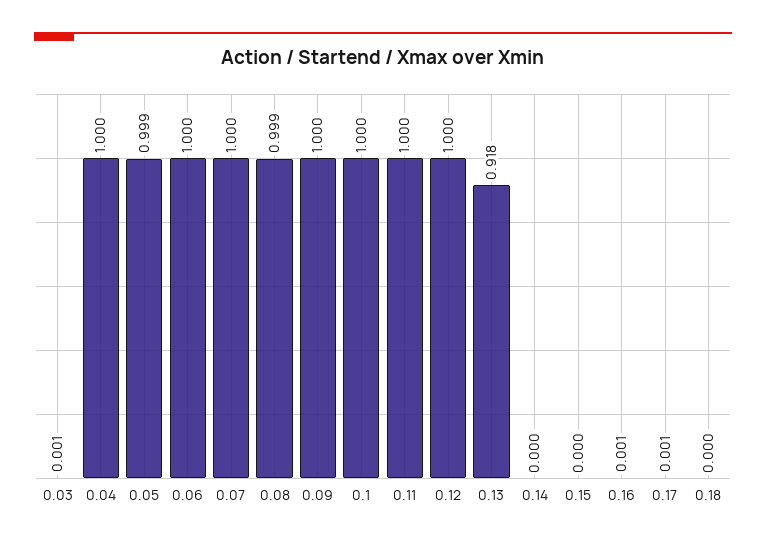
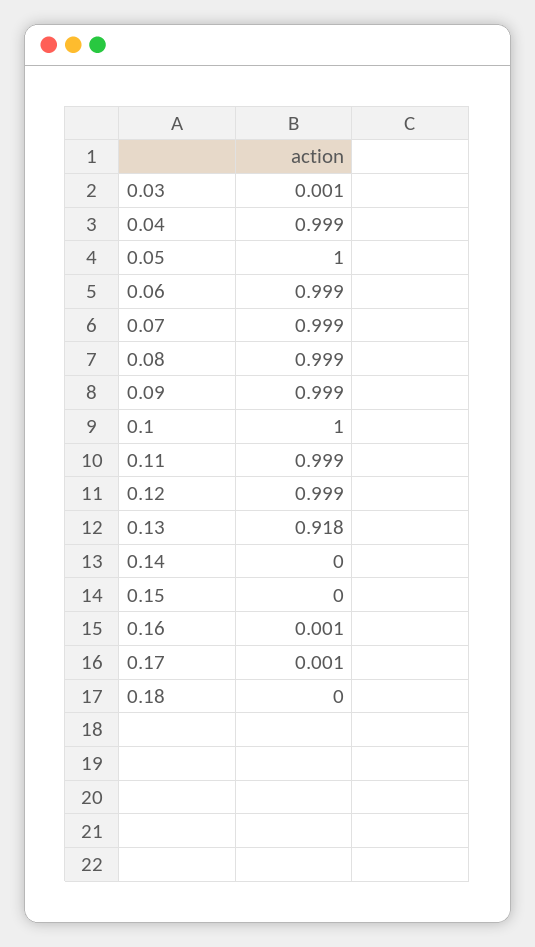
0.04: 1 -> 0.999
0.05: 0.999 -> 1
0.06: 1 -> 0.999
0.07: 1 -> 0.999
0.09: 1 -> 0.999
0.11: 1 -> 0.999
0.12: 1 -> 0.999

